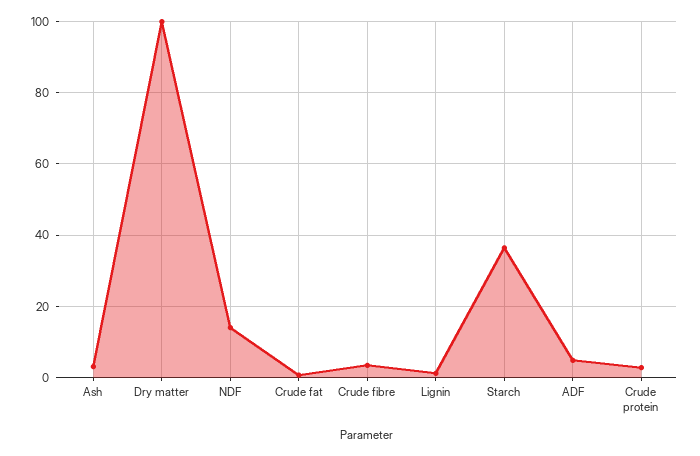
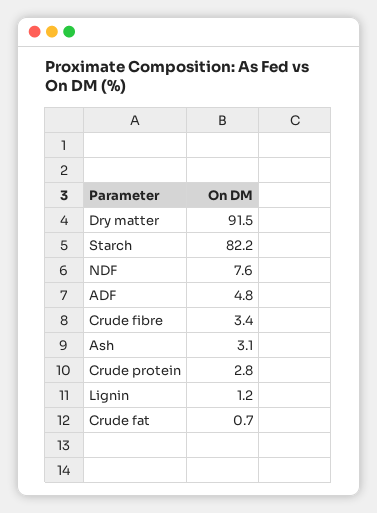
Dry matter: 100 -> 91.5
NDF: 14 -> 7.6
Starch: 36 -> 82.2

